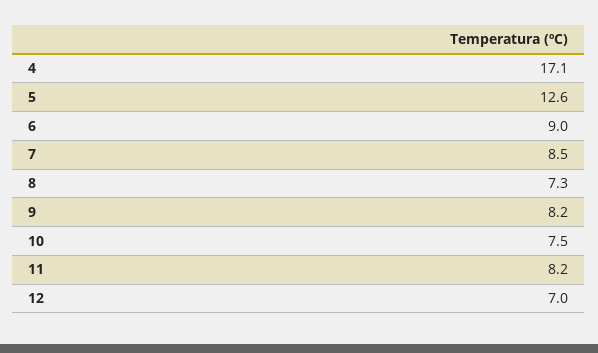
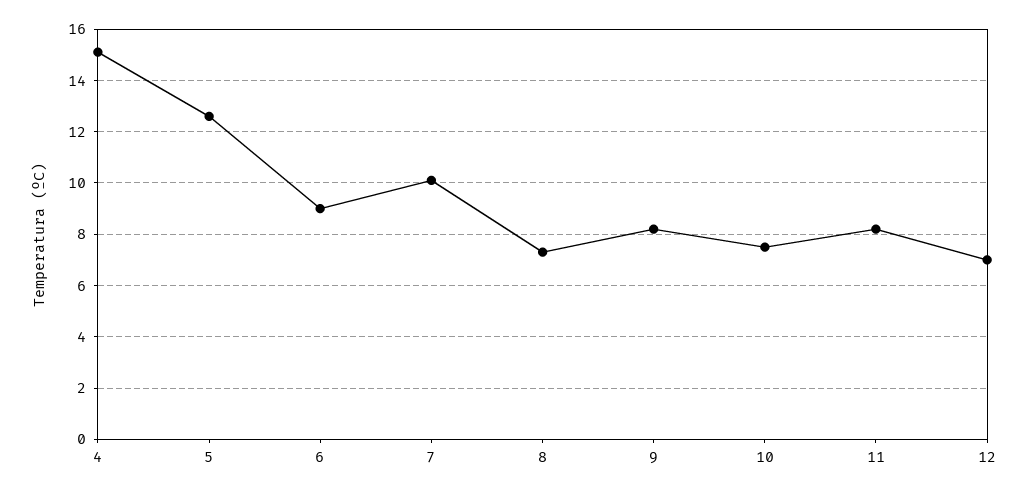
4: 17.1 -> 15
7: 8.5 -> 10

